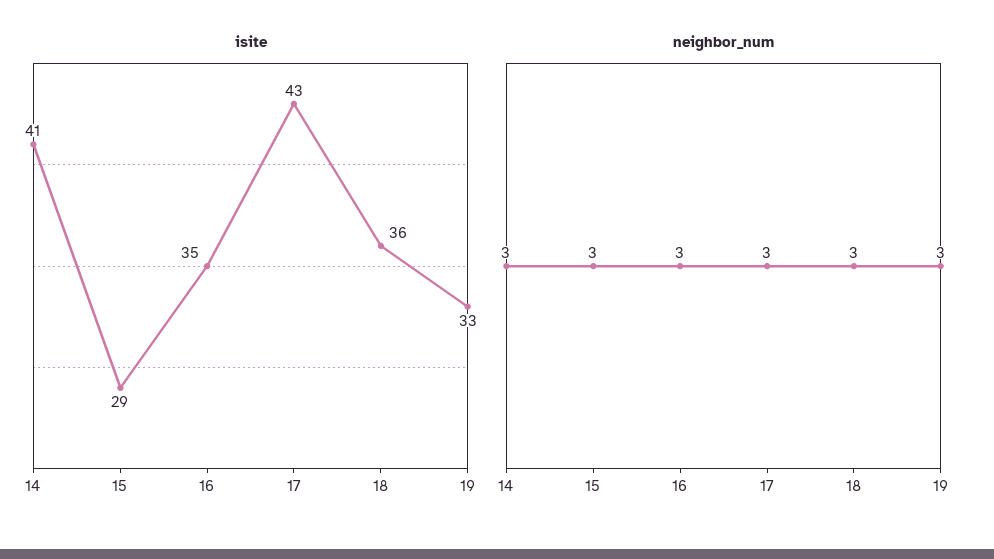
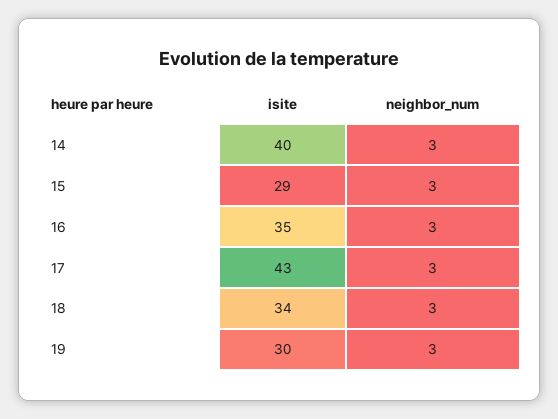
isite, 14: 41 -> 40
isite, 18: 36 -> 34
isite, 19: 33 -> 30

